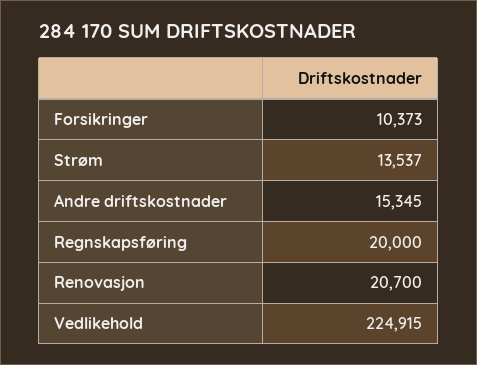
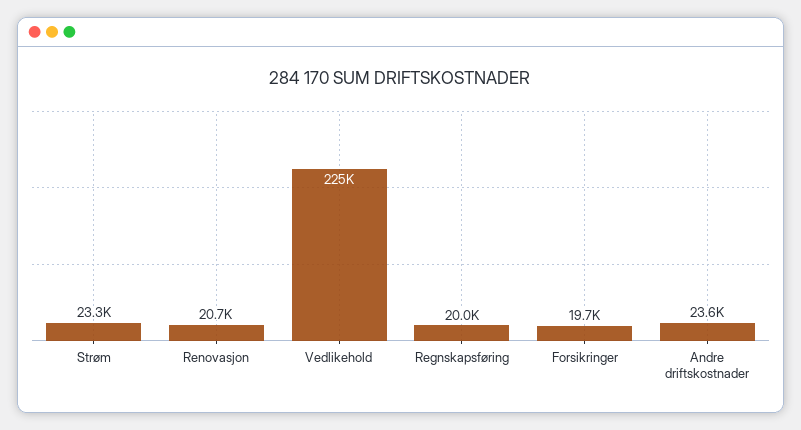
Forsikringer: 10373 -> 19700
Strøm: 13537 -> 23300
Andre driftskostnader: 15345 -> 23600

